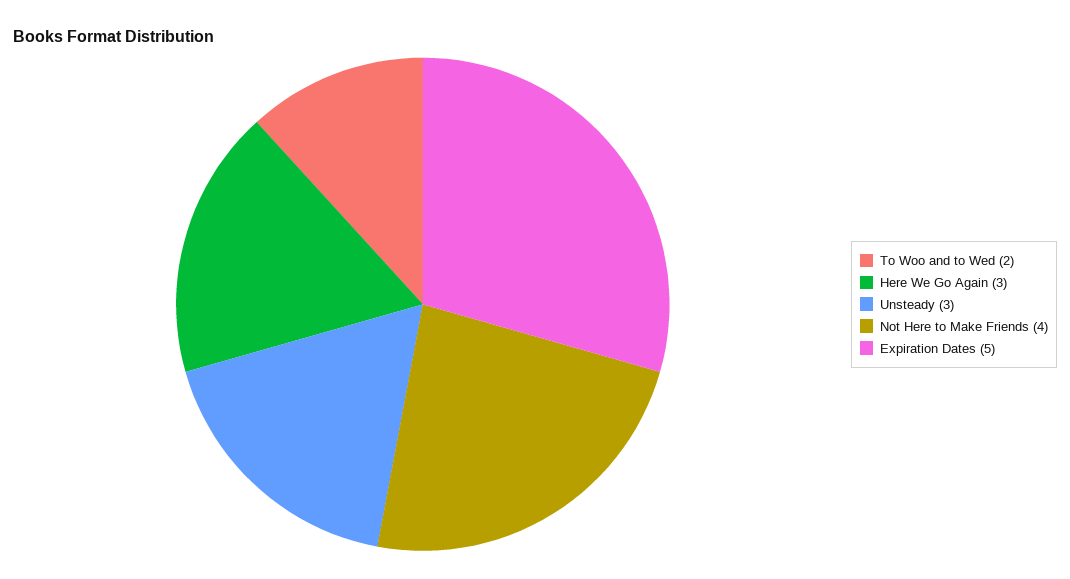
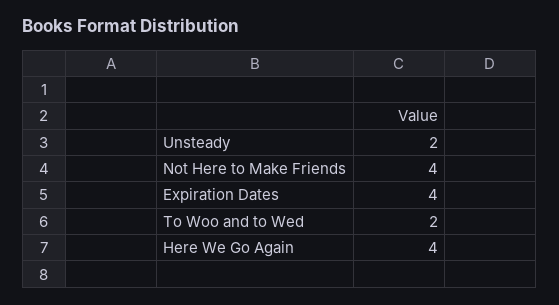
Here We Go Again: 3 -> 4
Unsteady: 3 -> 2
Expiration Dates: 5 -> 4

